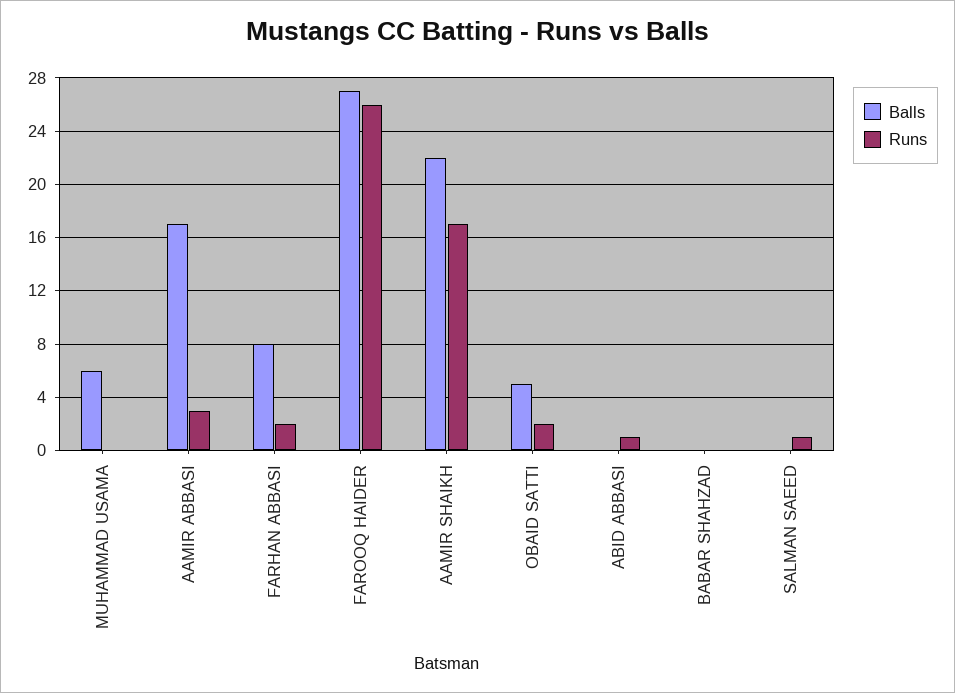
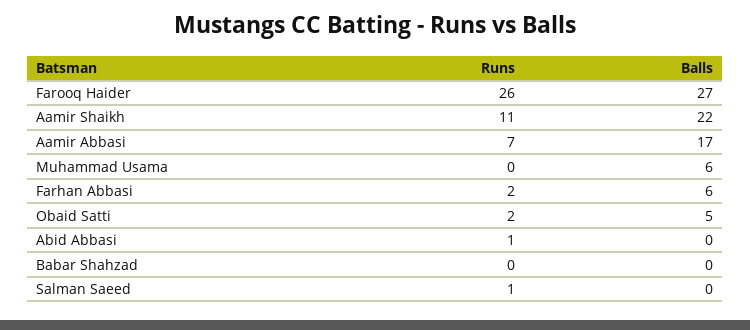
Runs, AAMIR ABBASI: 3 -> 7
Balls, FARHAN ABBASI: 8 -> 6
Runs, AAMIR SHAIKH: 17 -> 11

